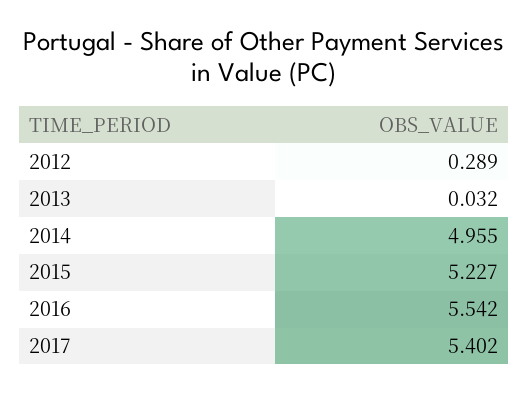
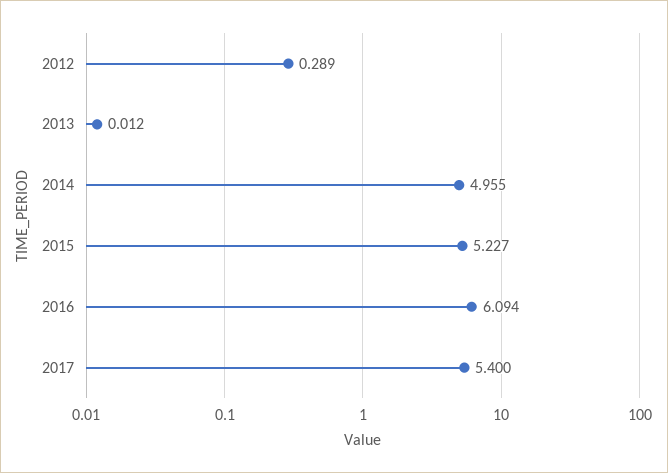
2013: 0.032 -> 0.012
2016: 5.542 -> 6.094
2017: 5.402 -> 5.4

